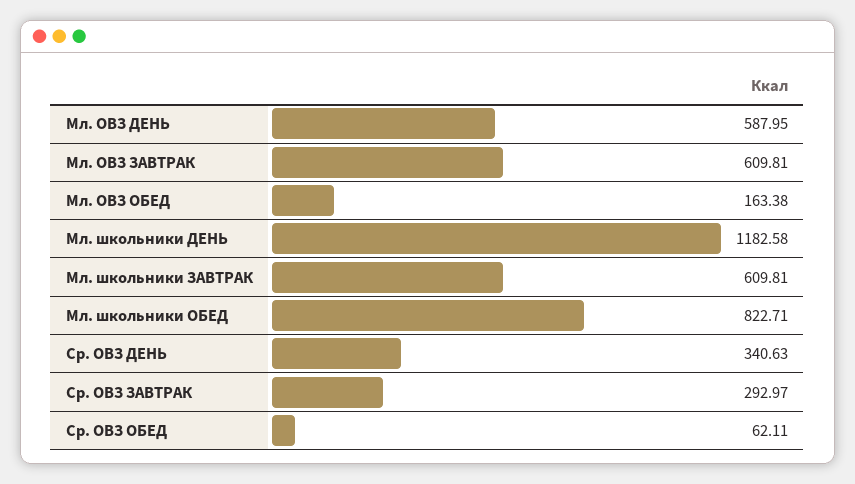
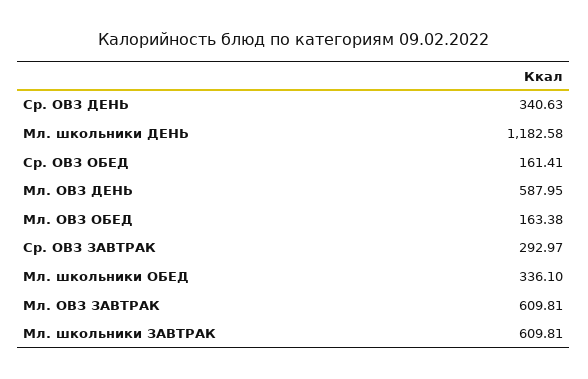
Мл. школьники ОБЕД: 822.71 -> 336.1
Ср. ОВЗ ОБЕД: 62.11 -> 161.41

